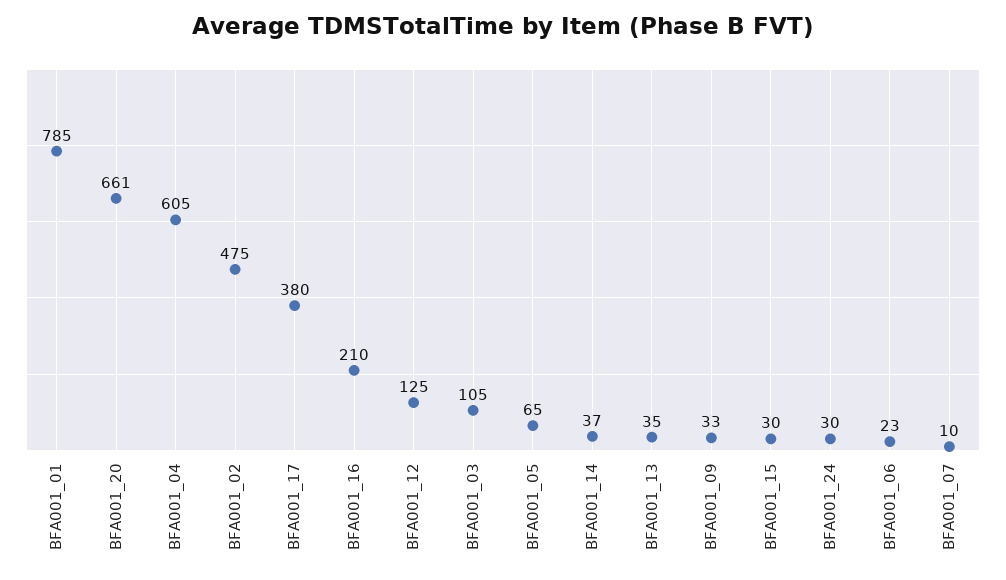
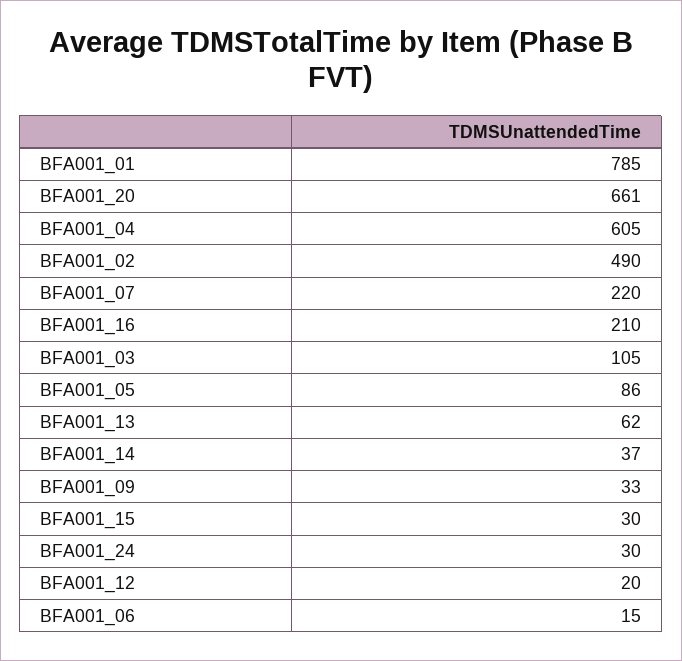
BFA001_02: 475 -> 490
BFA001_17: 380 -> none
BFA001_12: 125 -> 20
BFA001_05: 65 -> 86
BFA001_13: 35 -> 62
BFA001_06: 23 -> 15
BFA001_07: 10 -> 220

